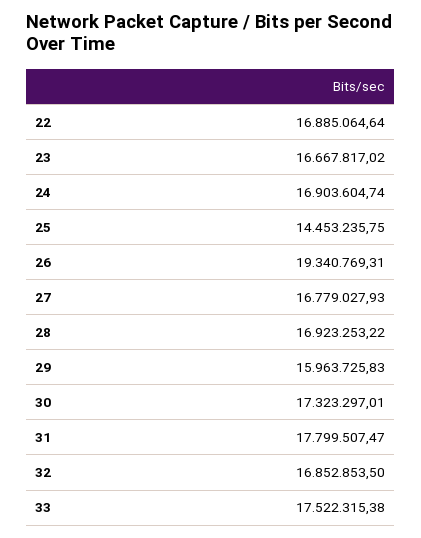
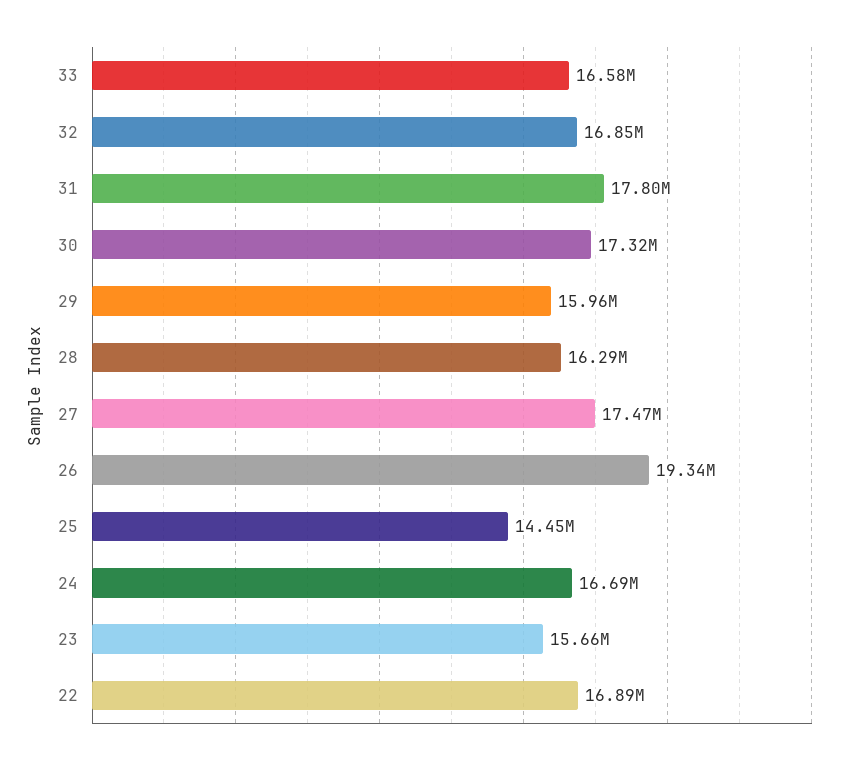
23: 16667817.02 -> 15660000
24: 16903604.74 -> 16690000
27: 16779027.93 -> 17470000
28: 16923253.22 -> 16290000
33: 17522315.38 -> 16580000

